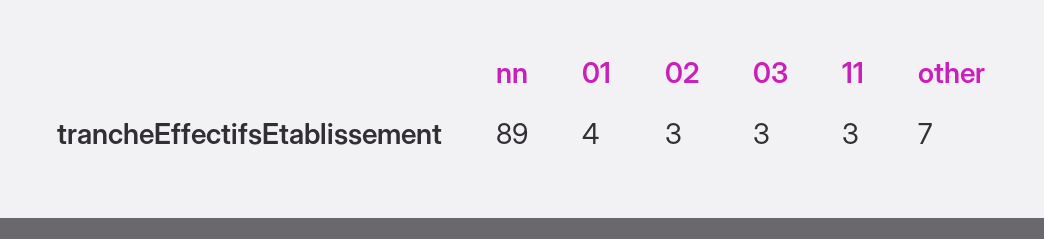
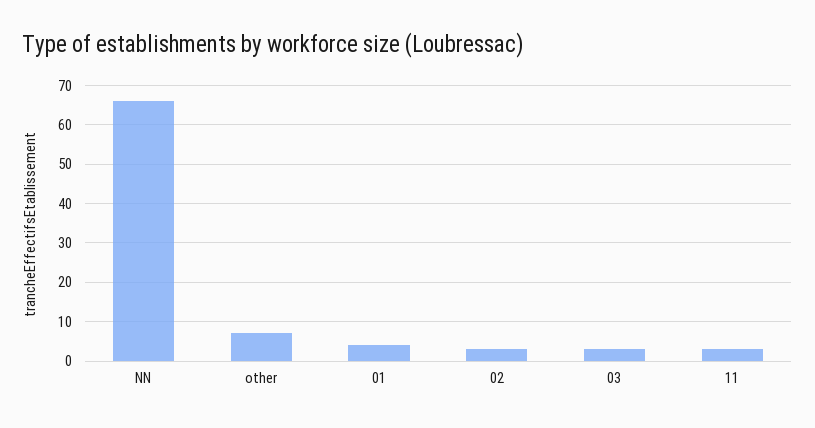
nn: 89 -> 65

